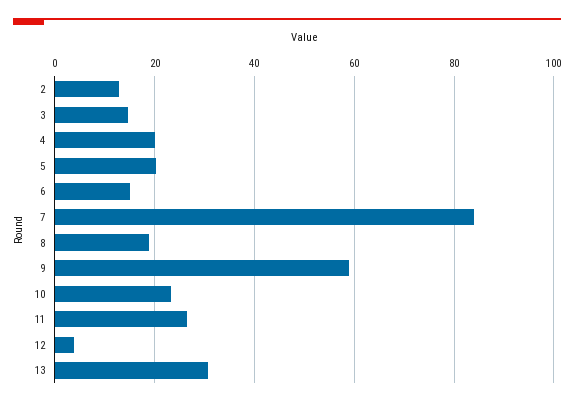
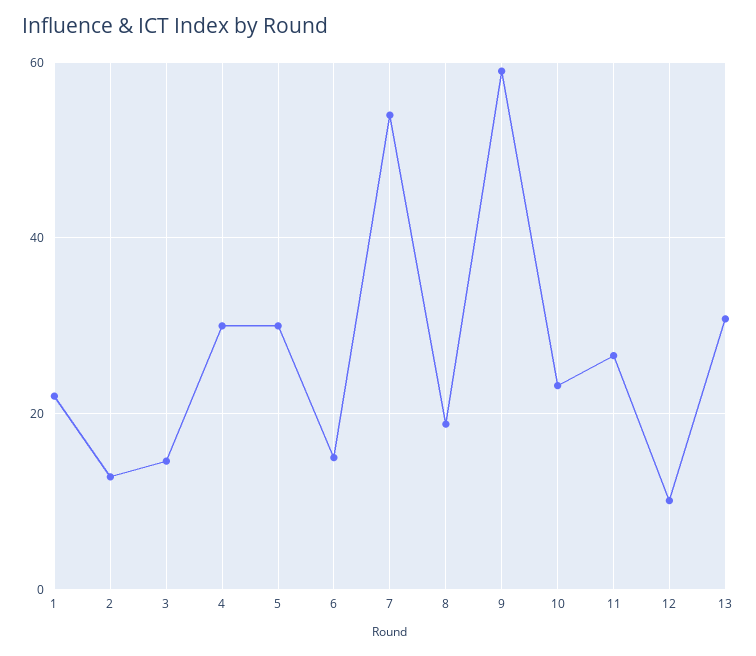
4: 20 -> 30
5: 20 -> 30
7: 84 -> 54
12: 4 -> 10
1: none -> 22

